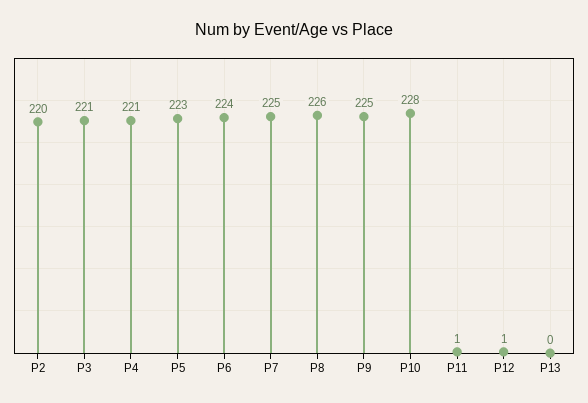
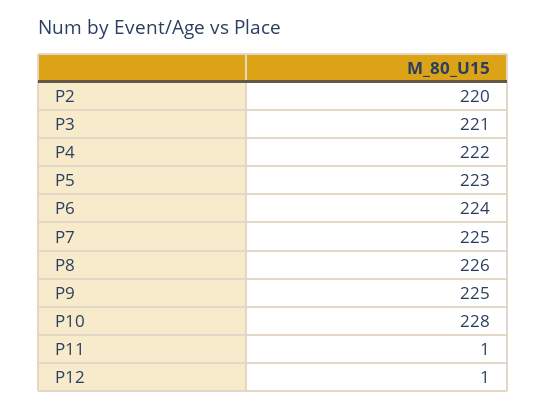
P4: 221 -> 222
P13: 0 -> none

